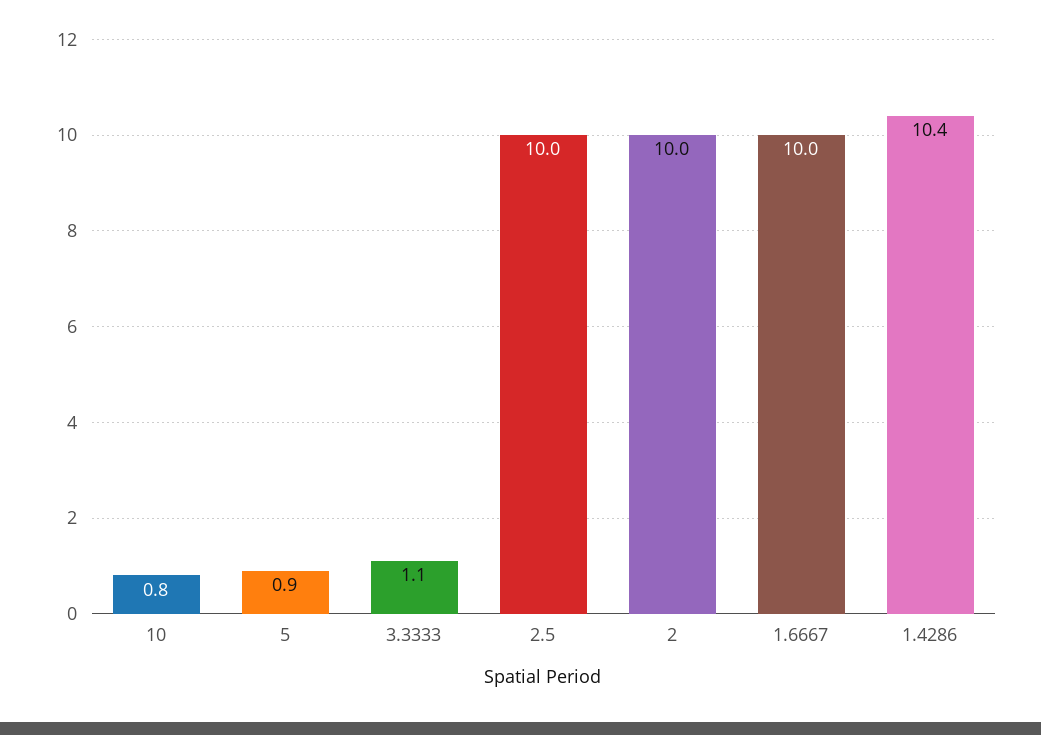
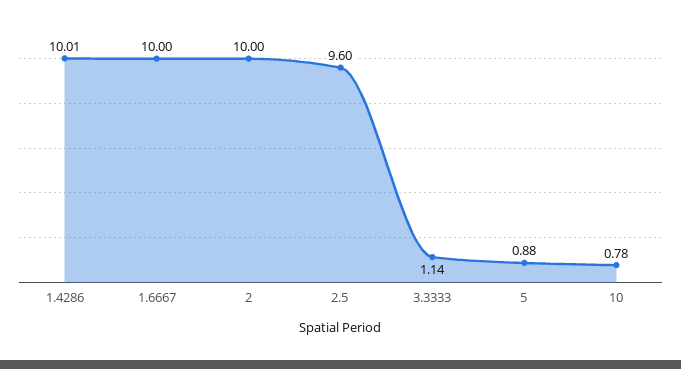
2.5: 10 -> 9.6
1.4286: 10.4 -> 10.01

